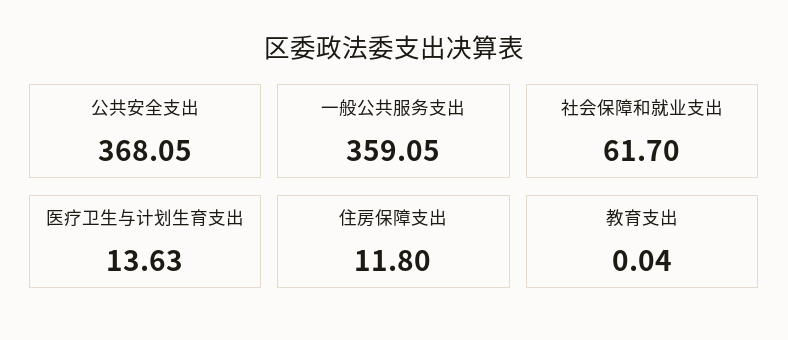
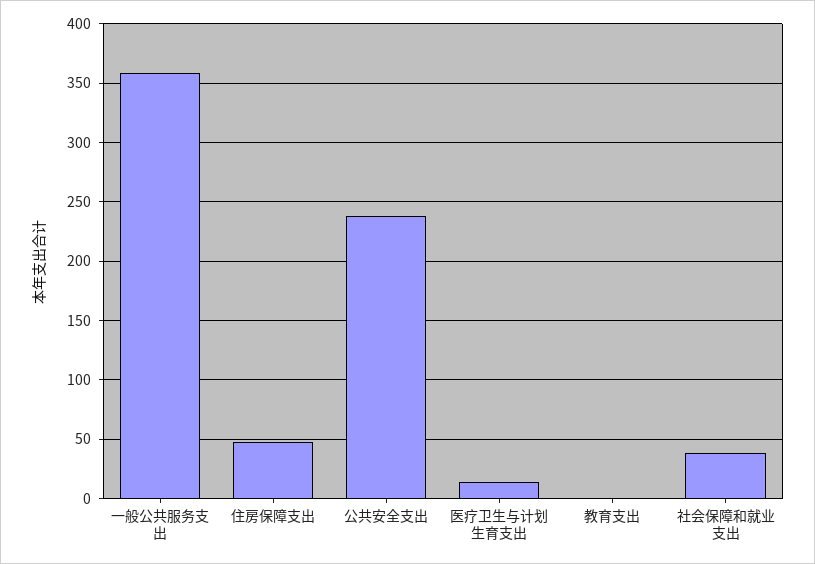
公共安全支出: 368.05 -> 240
社会保障和就业支出: 61.7 -> 40
住房保障支出: 11.8 -> 50

